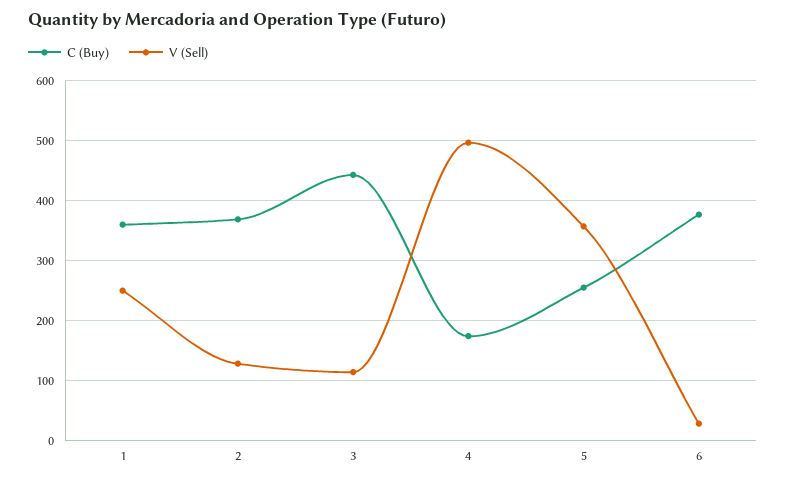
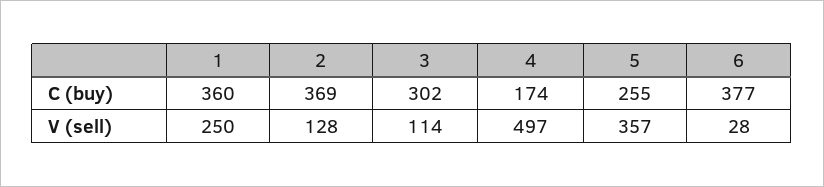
C (Buy), 3: 440 -> 302

